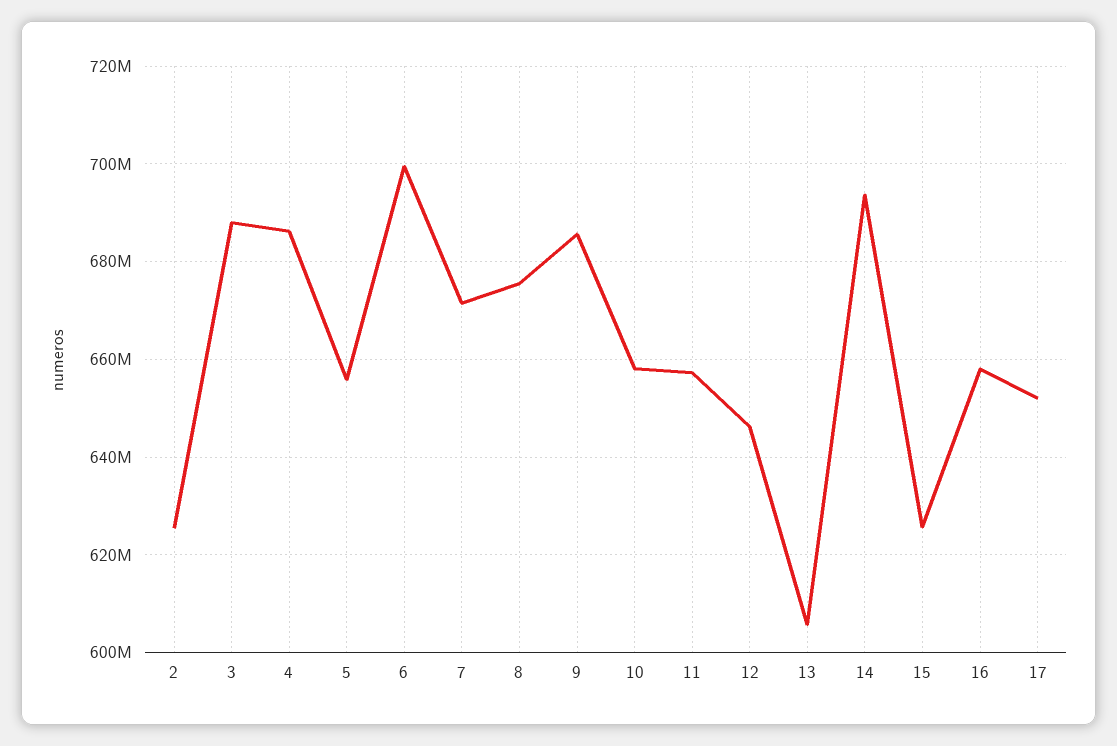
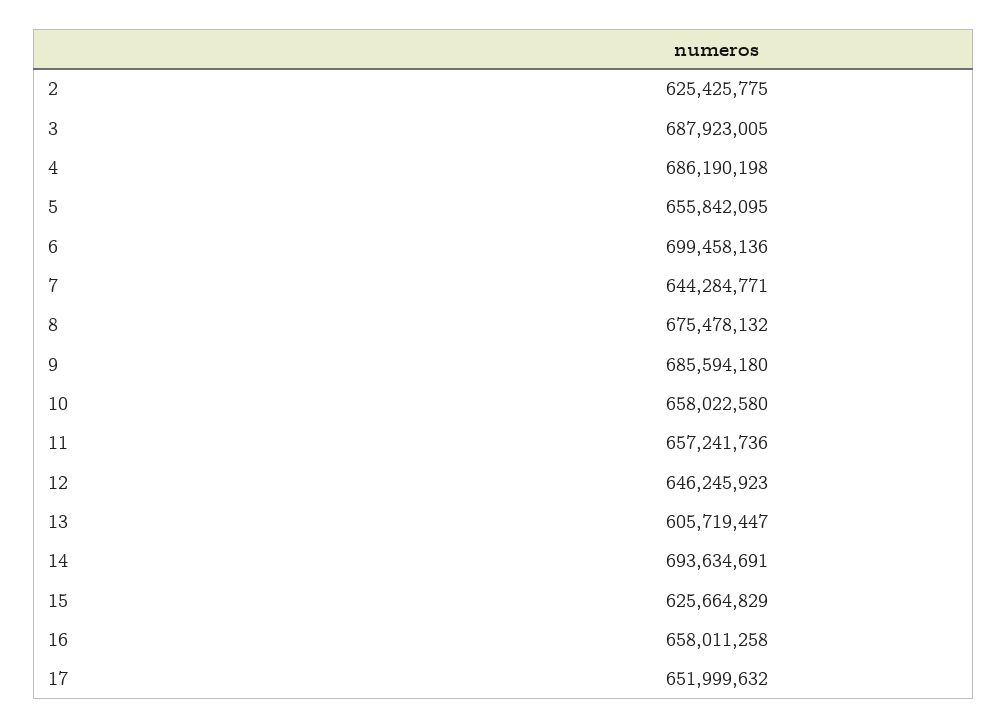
7: 672000000 -> 644284771

